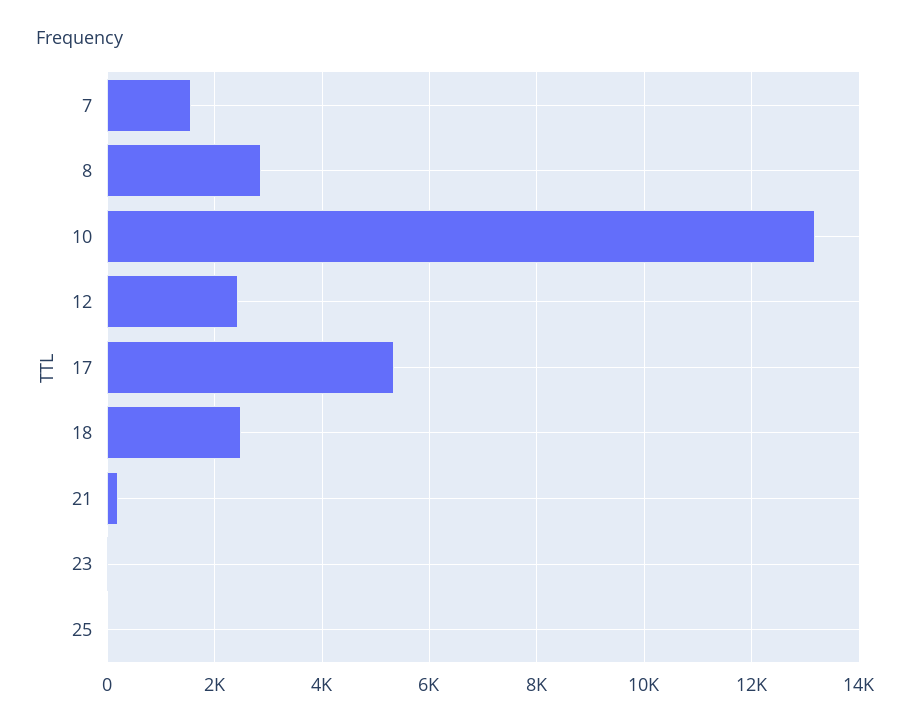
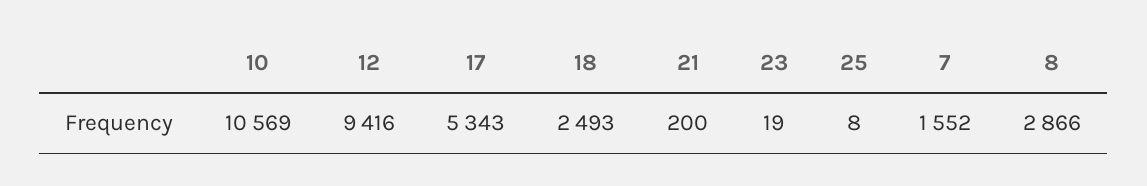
10: 13200 -> 10569
12: 2400 -> 9416

